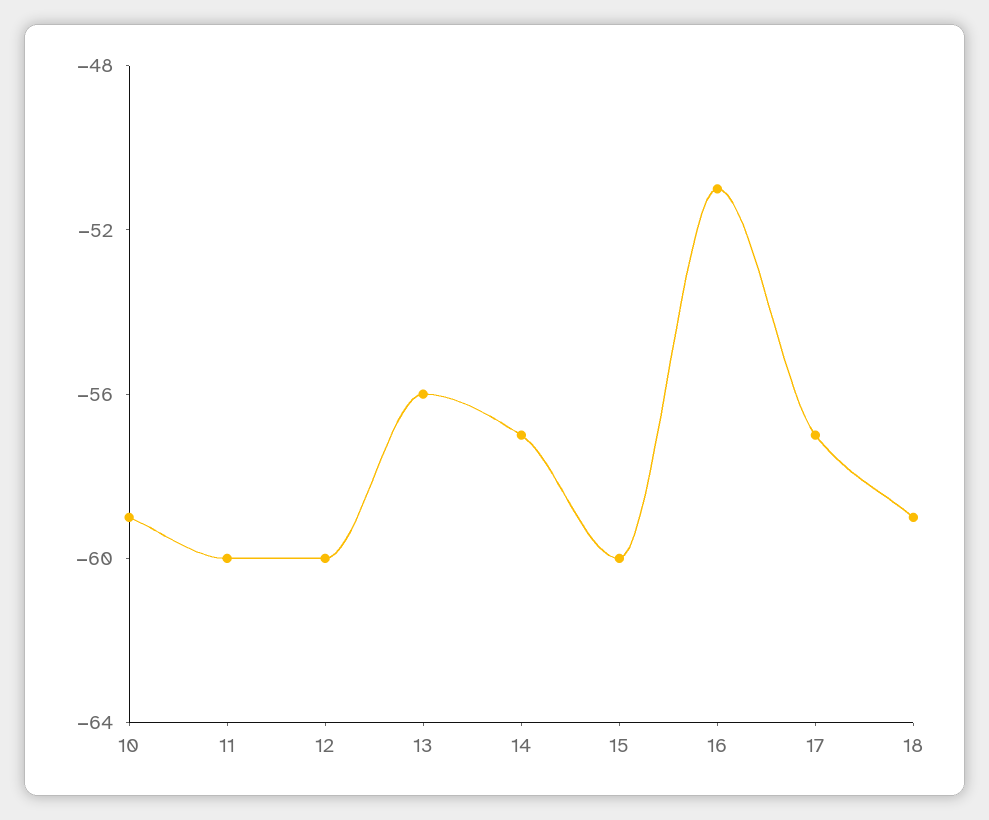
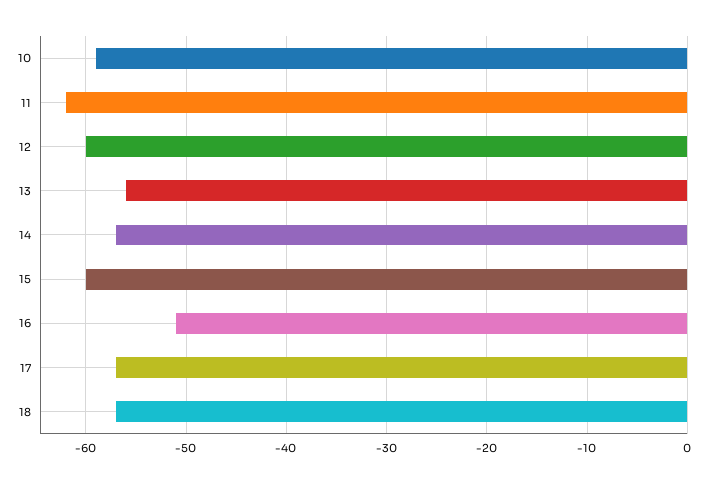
11: -60 -> -62
18: -59 -> -57

